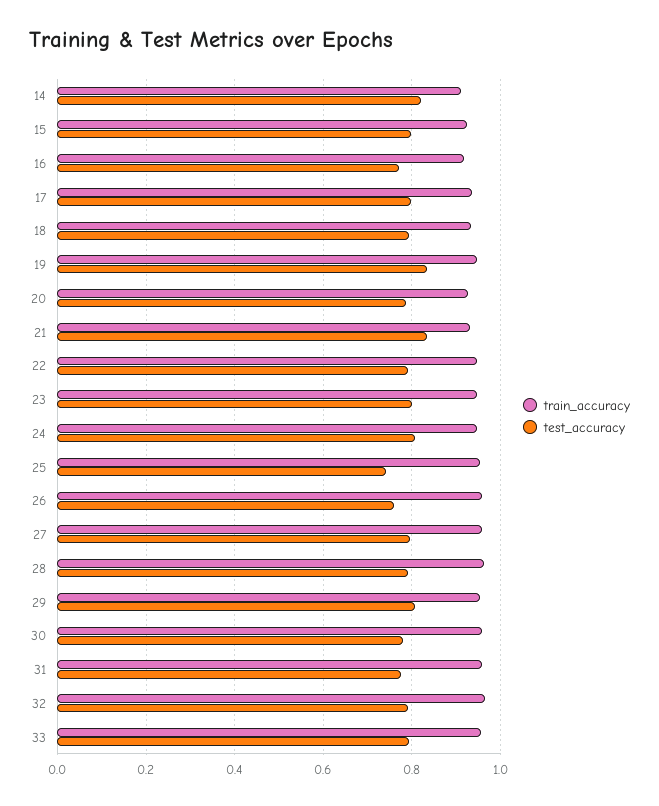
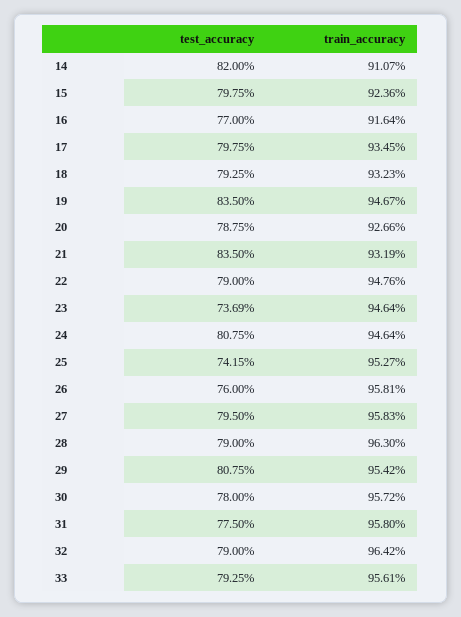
test_accuracy, 23: 0.8 -> 0.7369

